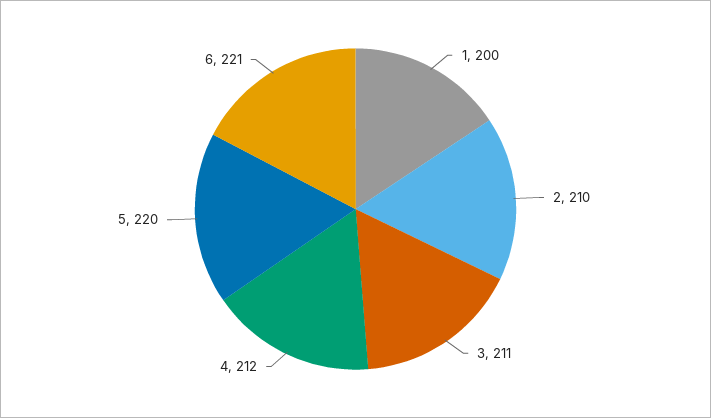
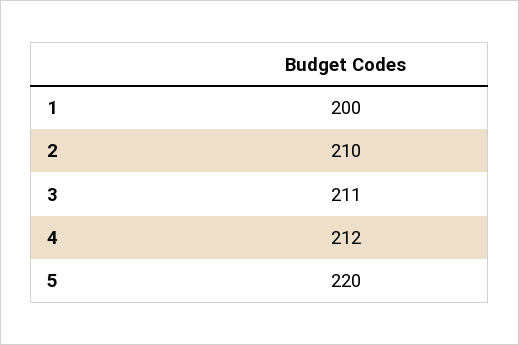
6: 221 -> none

